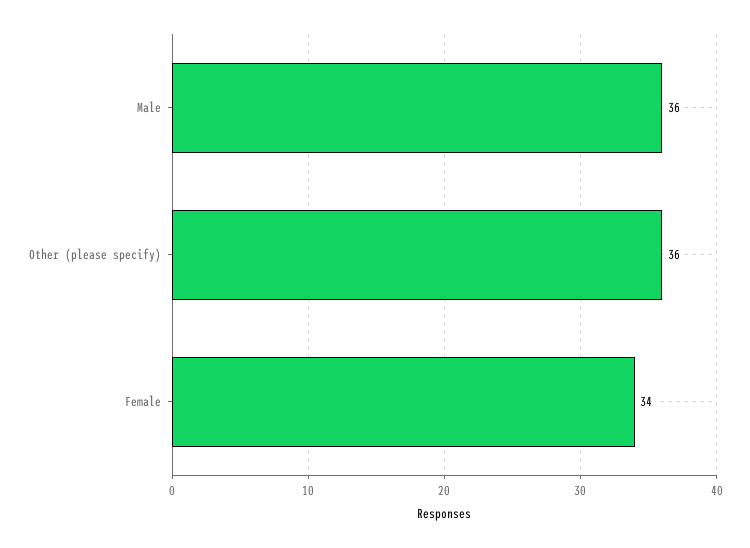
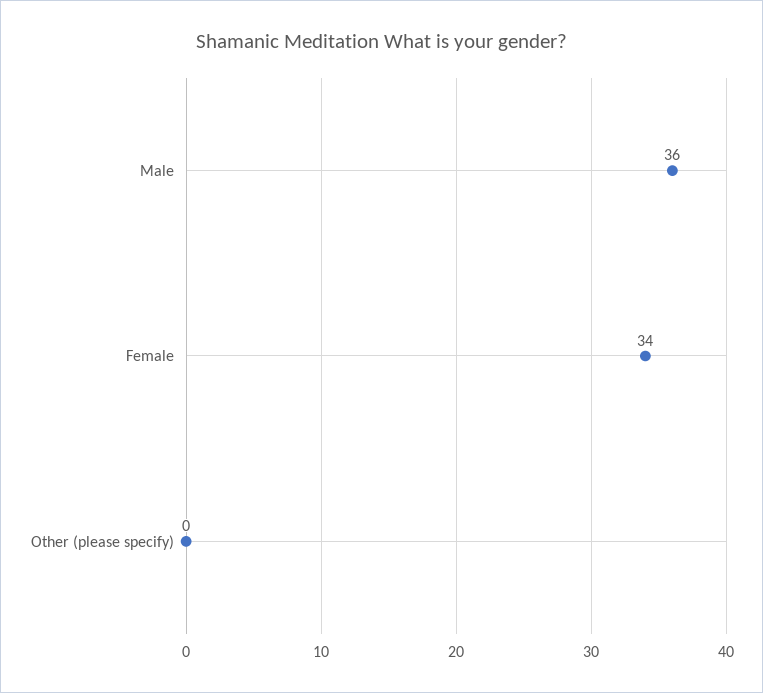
Other (please specify): 36 -> 0

